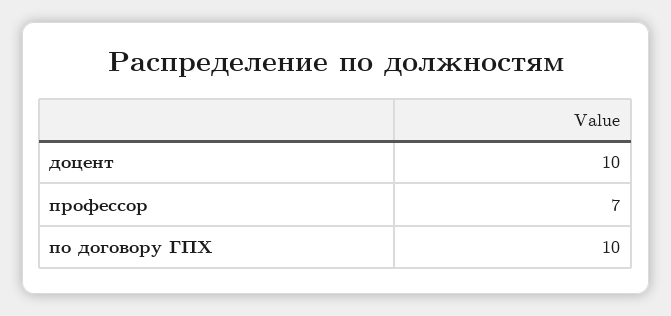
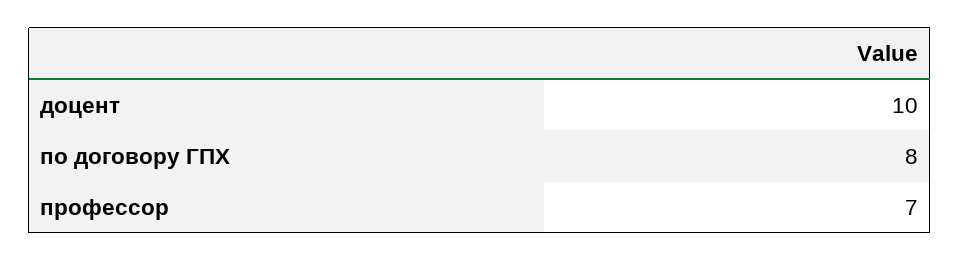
по договору ГПХ: 10 -> 8

